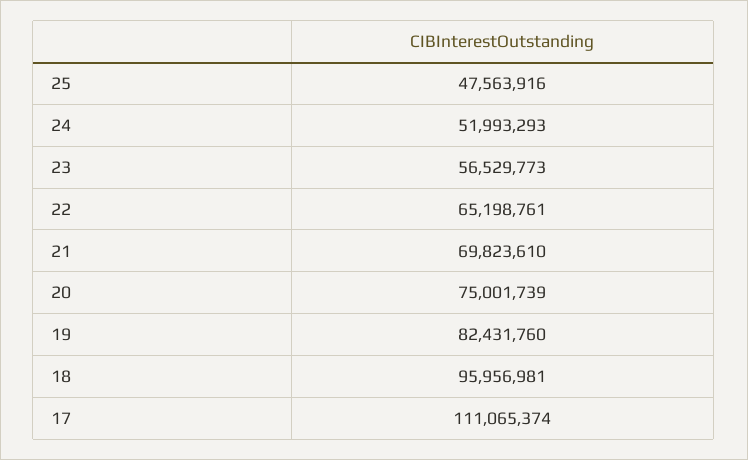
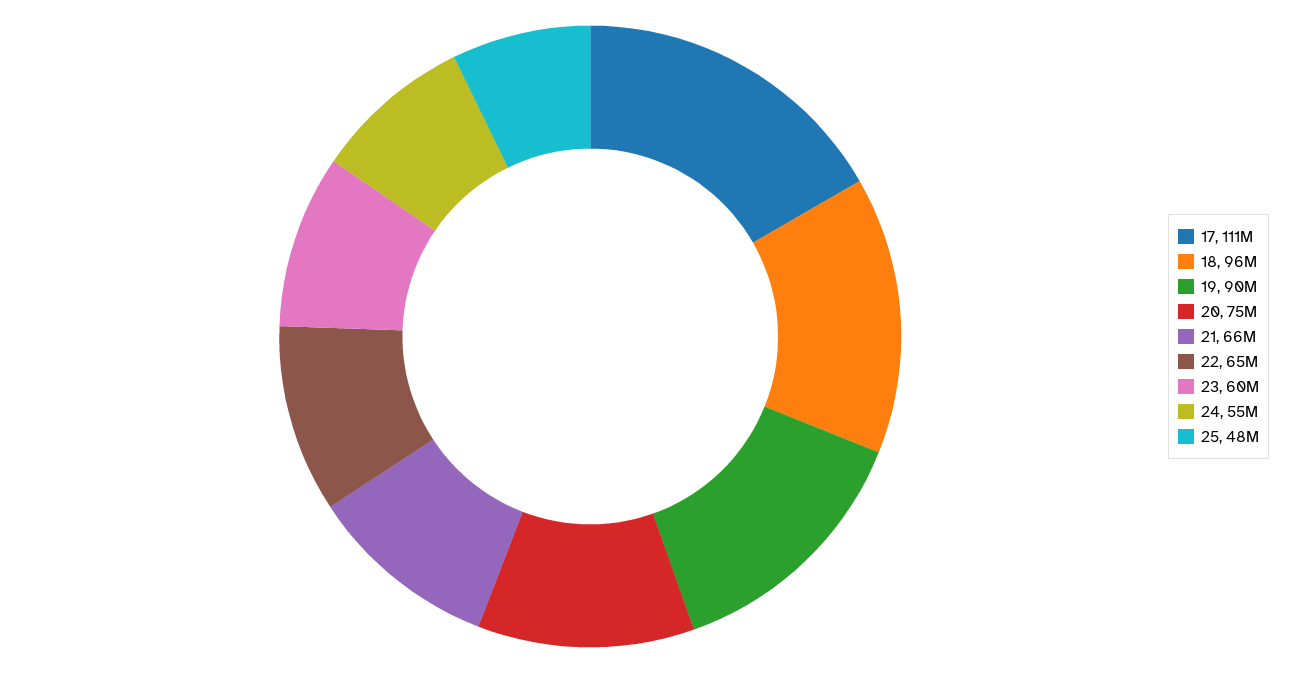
24: 51993293 -> 55000000
23: 56529773 -> 60000000
21: 69823610 -> 66000000
19: 82431760 -> 90000000

